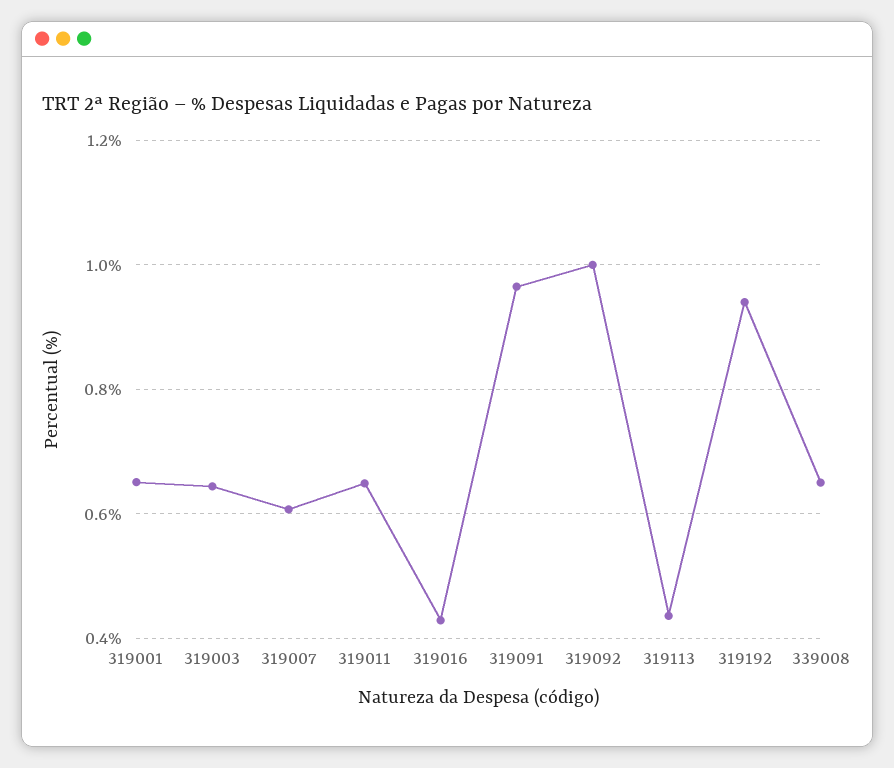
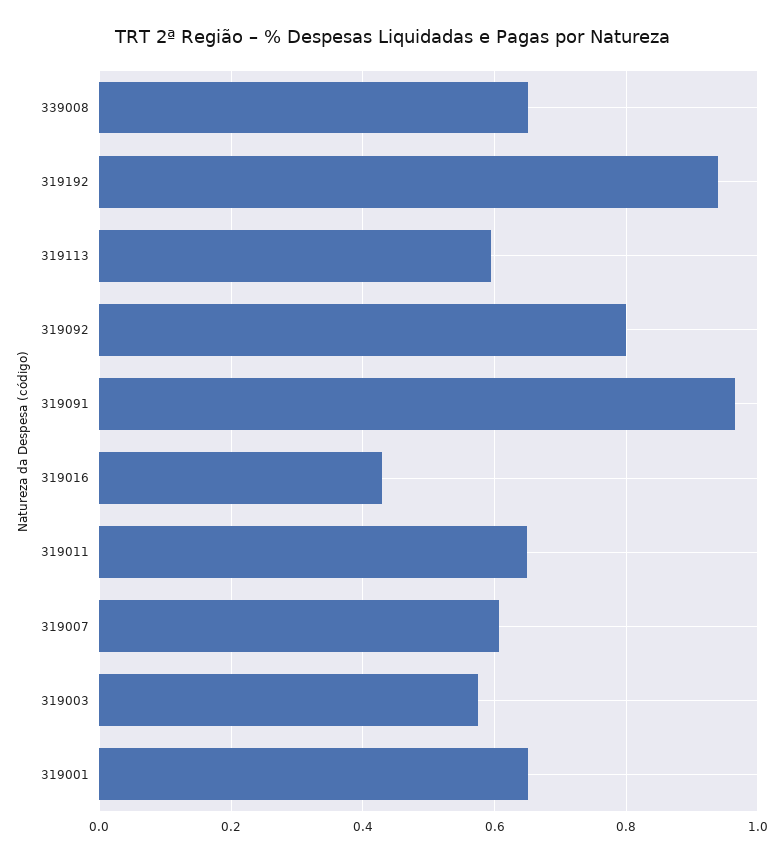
319003: 0.64 -> 0.58
319092: 1 -> 0.8
319113: 0.44 -> 0.6

